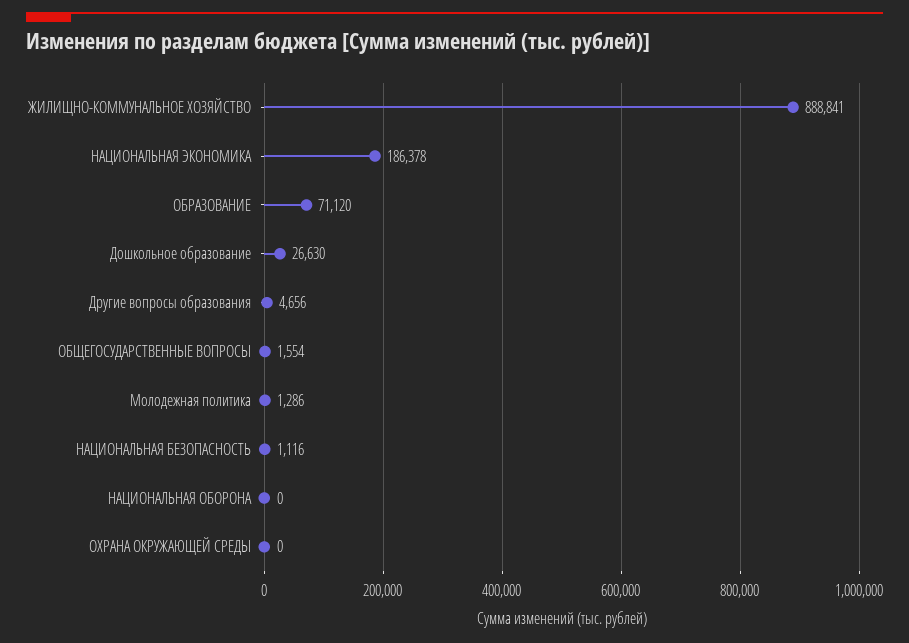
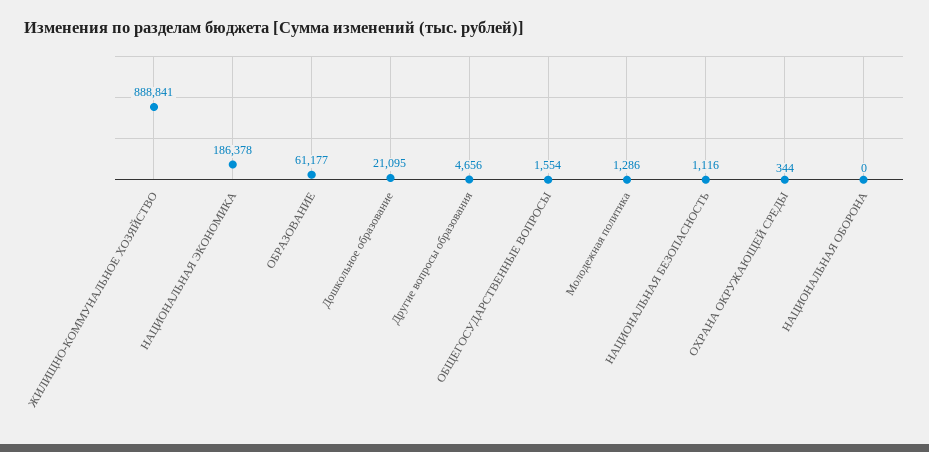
ОБРАЗОВАНИЕ: 71120 -> 61177
Дошкольное образование: 26630 -> 21095
ОХРАНА ОКРУЖАЮЩЕЙ СРЕДЫ: 0 -> 344

